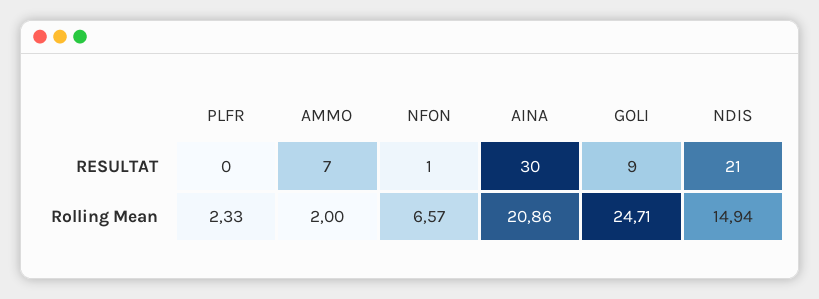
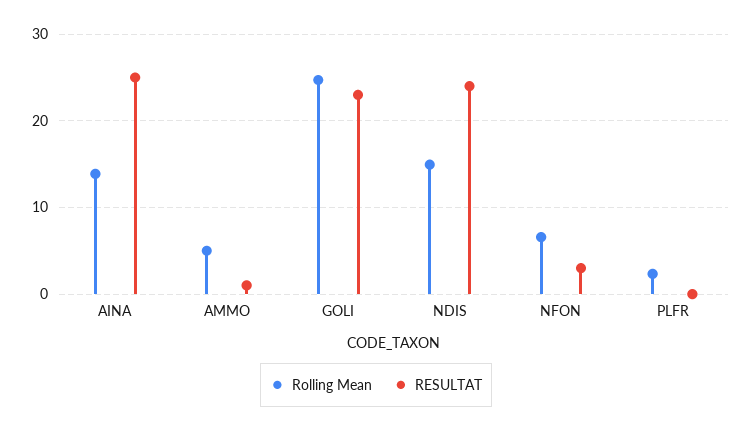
RESULTAT, AMMO: 7 -> 1
RESULTAT, NFON: 1 -> 3
RESULTAT, AINA: 30 -> 25
RESULTAT, GOLI: 9 -> 23
RESULTAT, NDIS: 21 -> 24
Rolling Mean, AMMO: 2 -> 5
Rolling Mean, AINA: 20.86 -> 14

